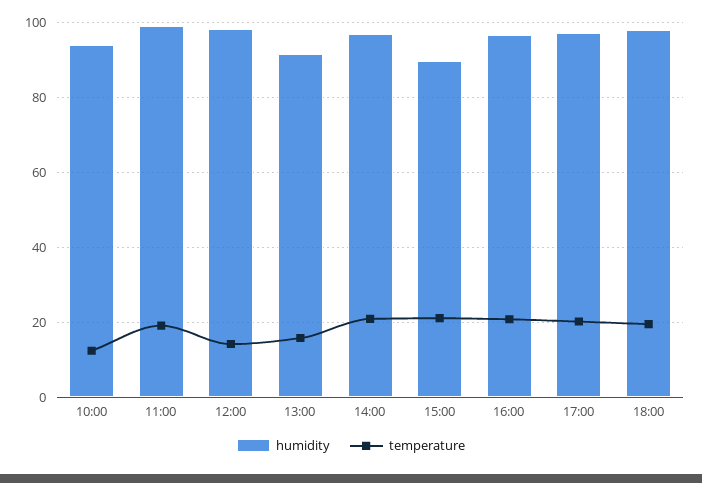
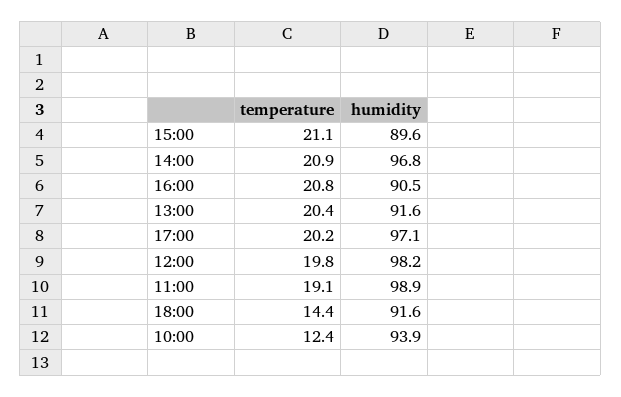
temperature, 12:00: 14 -> 19.8
temperature, 13:00: 16 -> 20.4
humidity, 16:00: 96 -> 90.5
humidity, 18:00: 98 -> 91.6
temperature, 18:00: 20 -> 14.4

